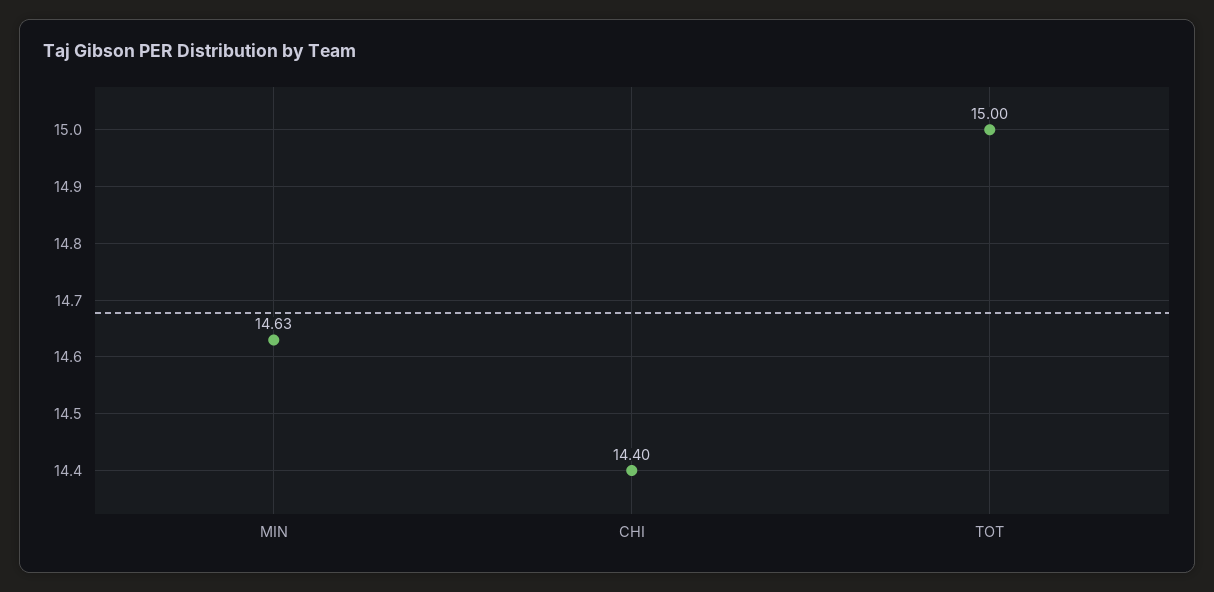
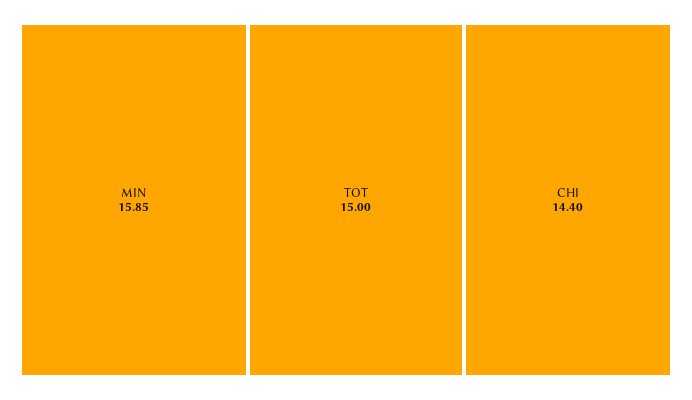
MIN: 14.63 -> 15.85

